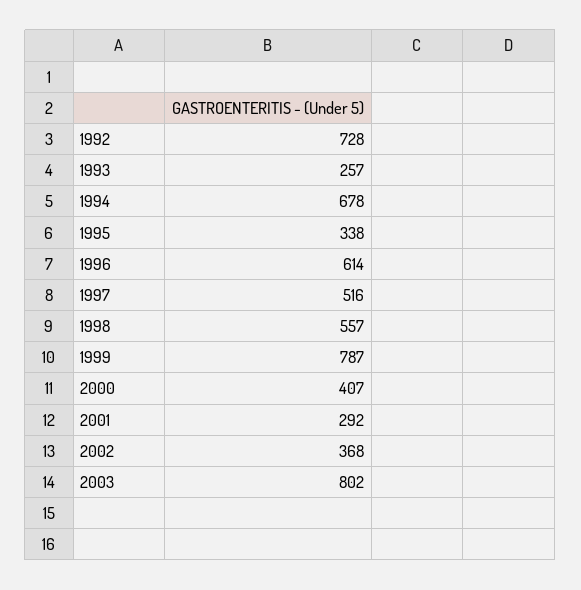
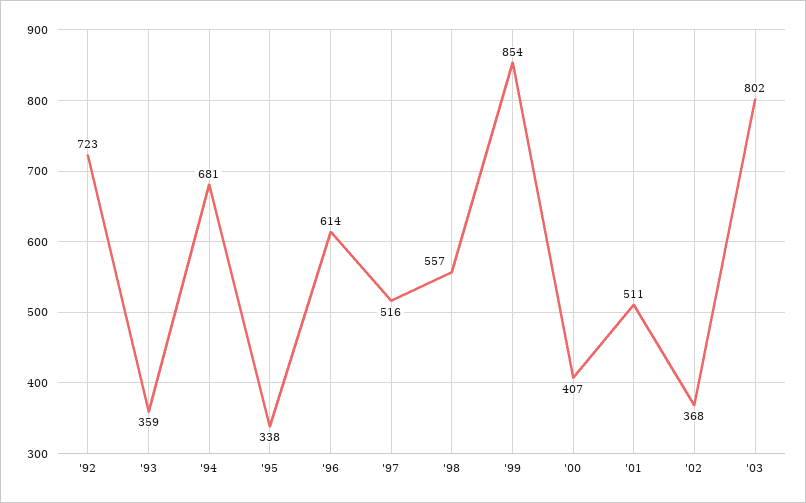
1992: 728 -> 723
1993: 257 -> 359
1994: 678 -> 681
1999: 787 -> 854
2001: 292 -> 511

